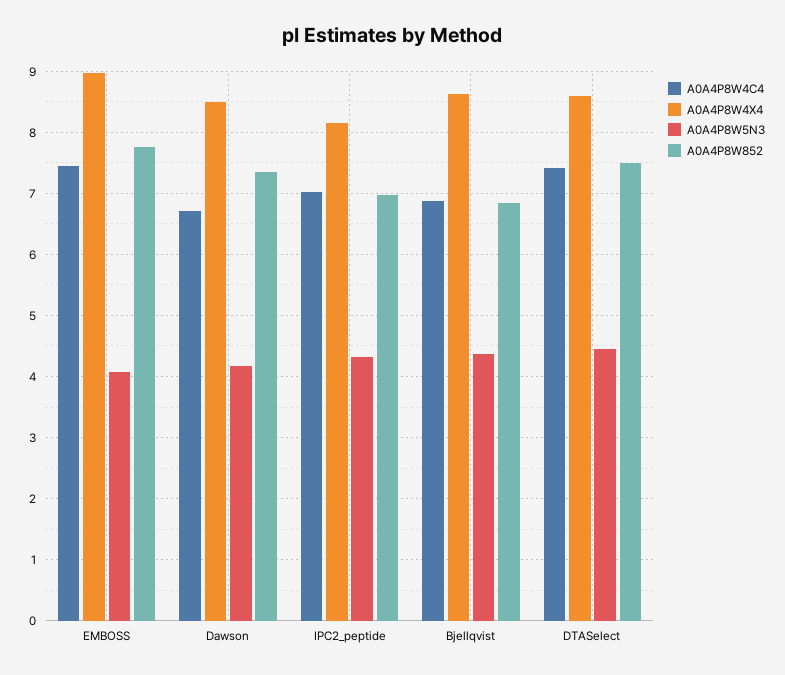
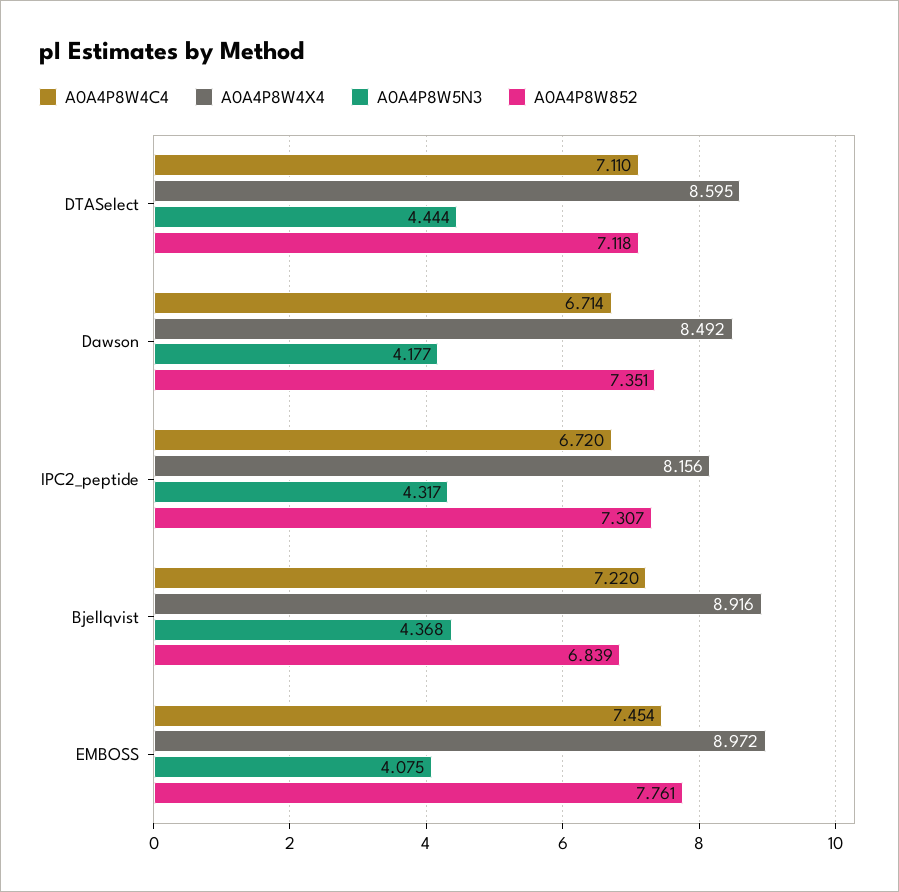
A0A4P8W4C4, IPC2_peptide: 7 -> 6.72
A0A4P8W852, IPC2_peptide: 7 -> 7.307
A0A4P8W4C4, Bjellqvist: 6.9 -> 7.22
A0A4P8W4X4, Bjellqvist: 8.6 -> 8.916
A0A4P8W4C4, DTASelect: 7.4 -> 7.11
A0A4P8W852, DTASelect: 7.5 -> 7.118

